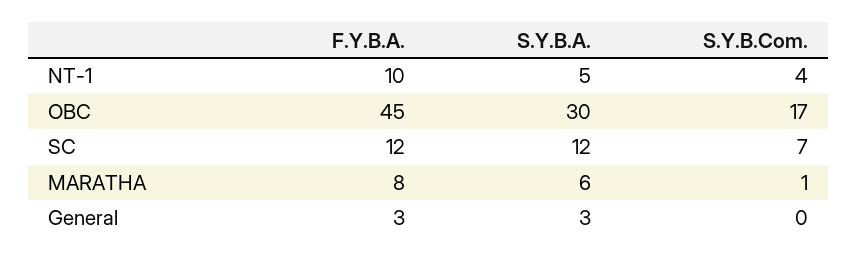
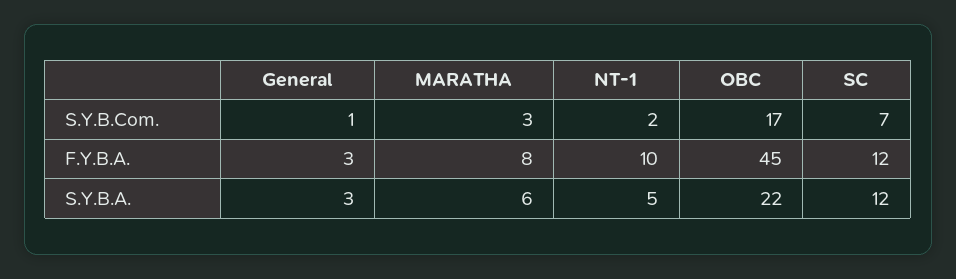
S.Y.B.Com., NT-1: 4 -> 2
S.Y.B.A., OBC: 30 -> 22
S.Y.B.Com., MARATHA: 1 -> 3
S.Y.B.Com., General: 0 -> 1

